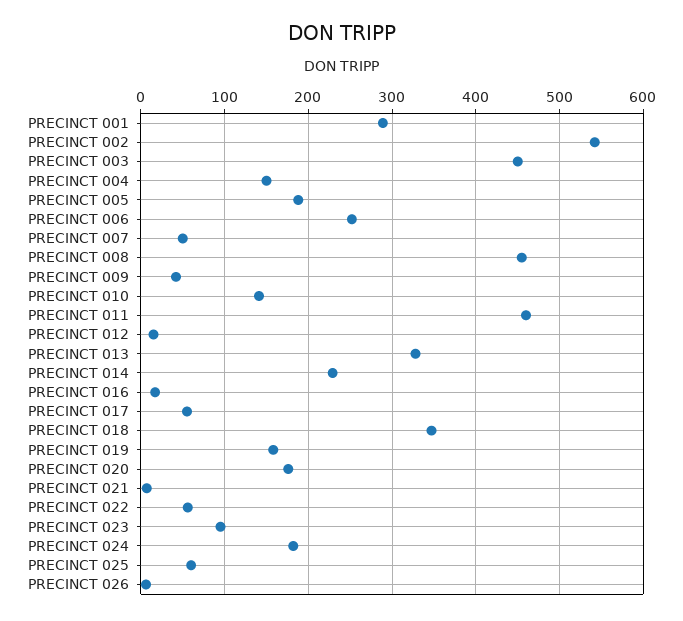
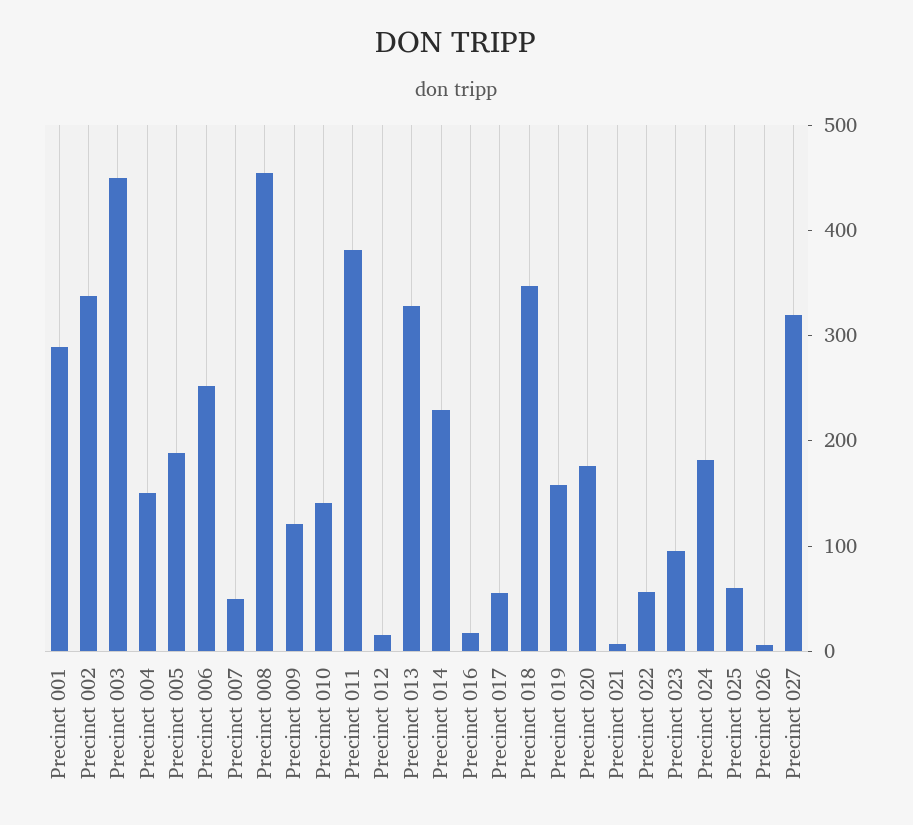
PRECINCT 002: 540 -> 340
PRECINCT 009: 40 -> 120
PRECINCT 011: 460 -> 380
Precinct 027: none -> 320

